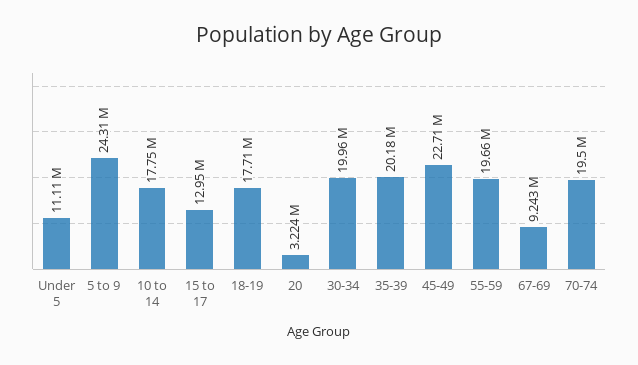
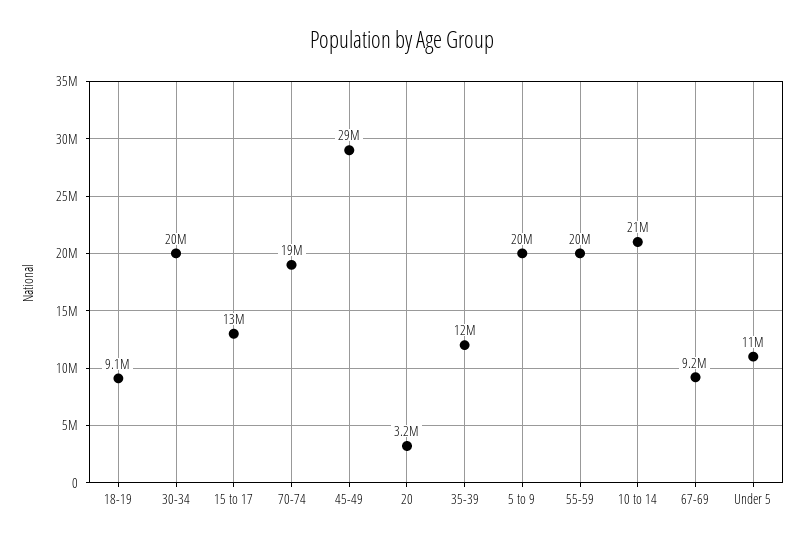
5 to 9: 24310000 -> 20000000
10 to 14: 17750000 -> 21000000
18-19: 17710000 -> 9100000
35-39: 20180000 -> 12000000
45-49: 22710000 -> 29000000

